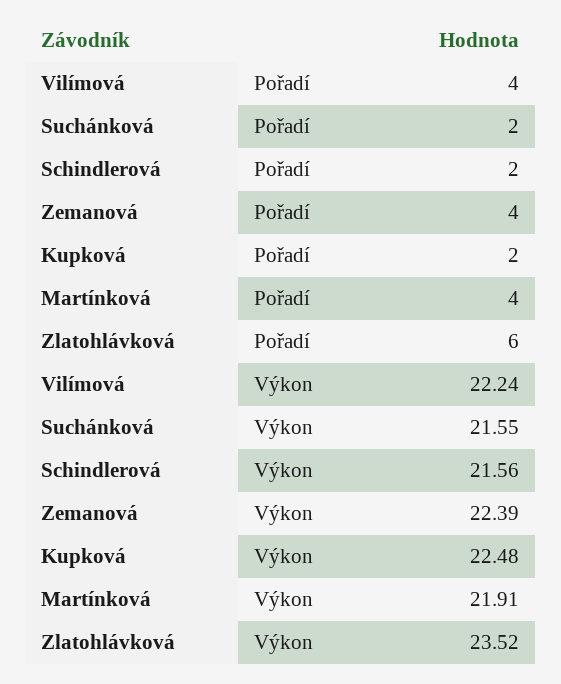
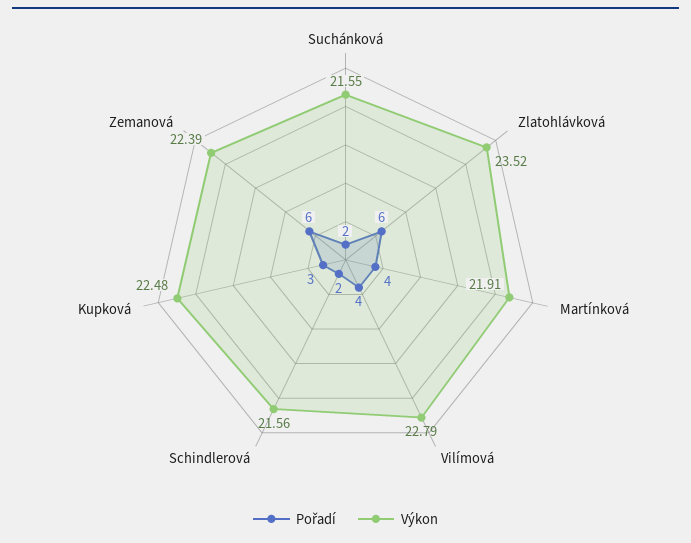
Pořadí, Zemanová: 4 -> 6
Pořadí, Kupková: 2 -> 3
Výkon, Vilímová: 22.24 -> 22.79

